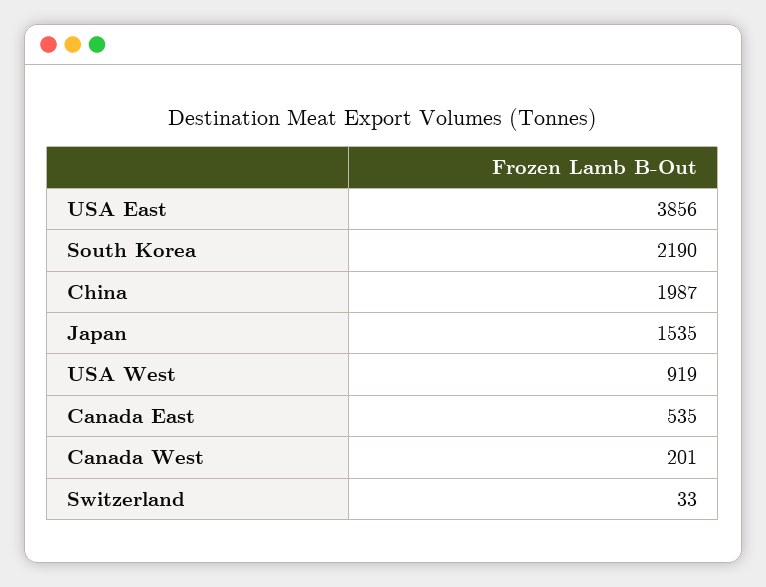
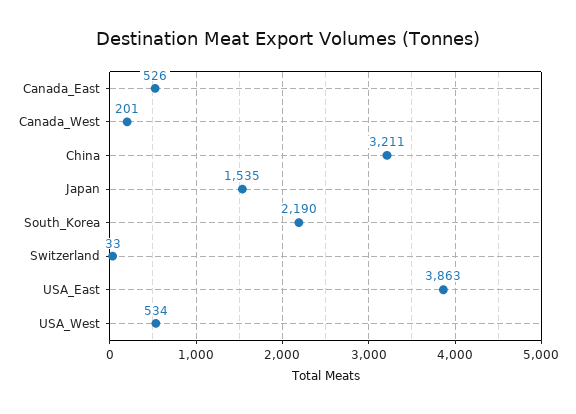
USA East: 3856 -> 3863
China: 1987 -> 3211
USA West: 919 -> 534
Canada East: 535 -> 526

